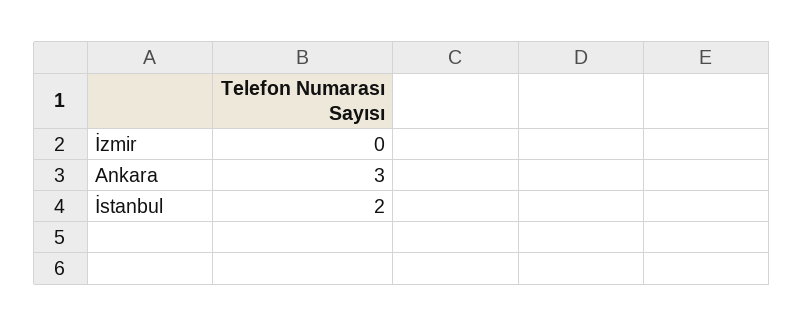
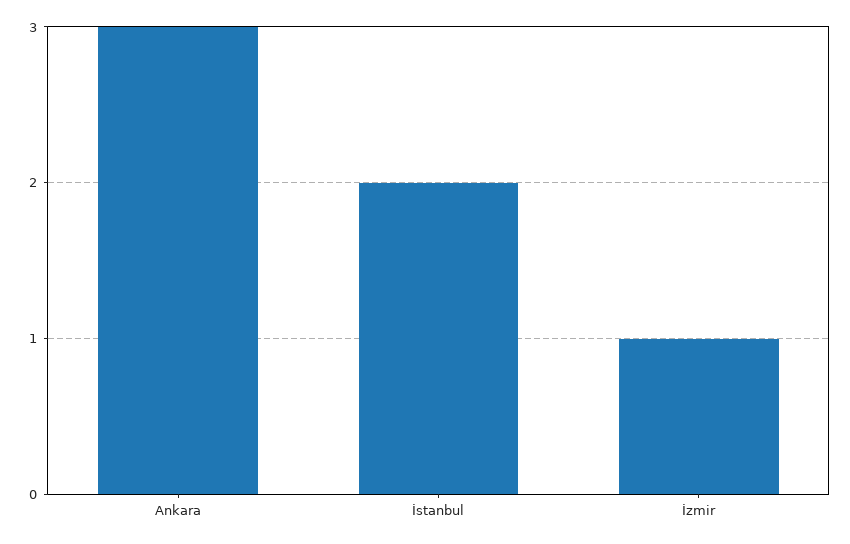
İzmir: 0 -> 1

